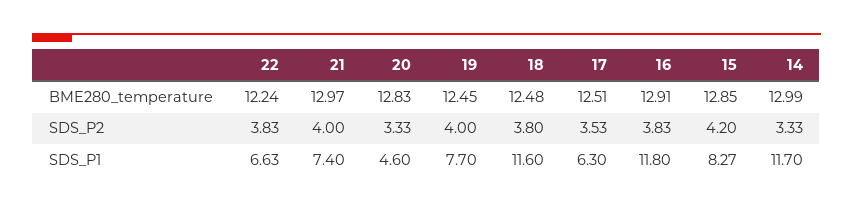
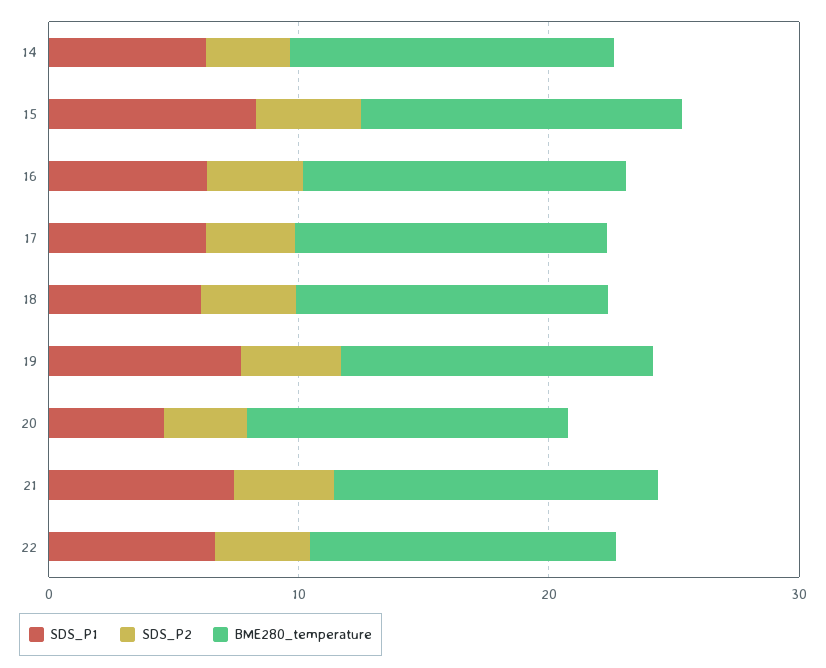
SDS_P1, 18: 11.6 -> 6
SDS_P1, 16: 11.8 -> 6
SDS_P1, 14: 11.7 -> 6

